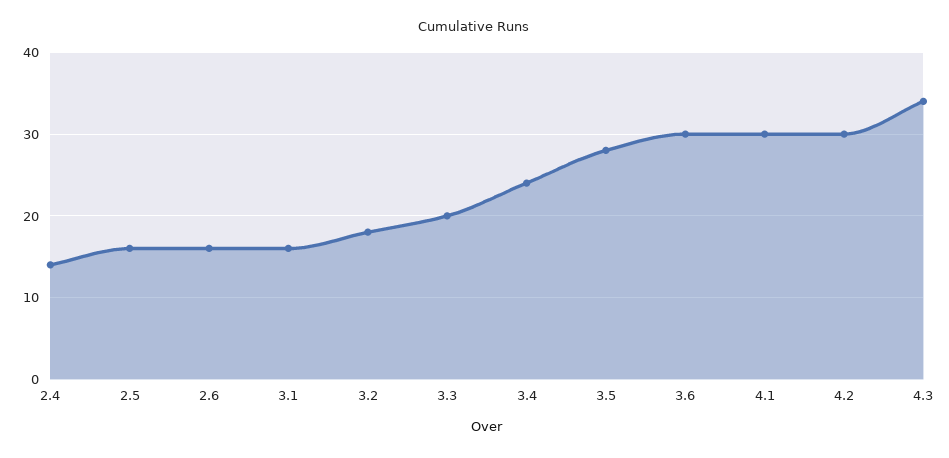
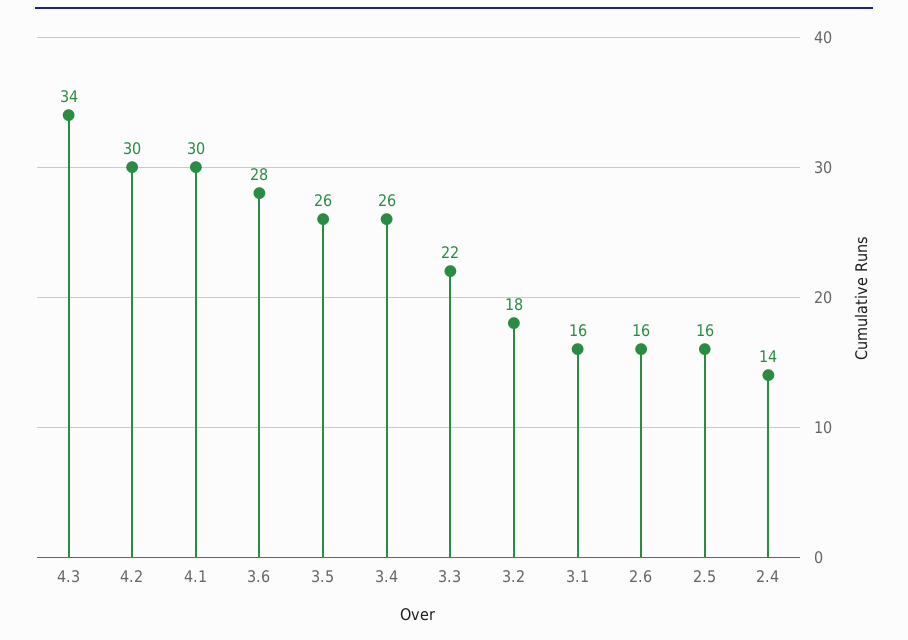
3.3: 20 -> 22
3.4: 24 -> 26
3.5: 28 -> 26
3.6: 30 -> 28

